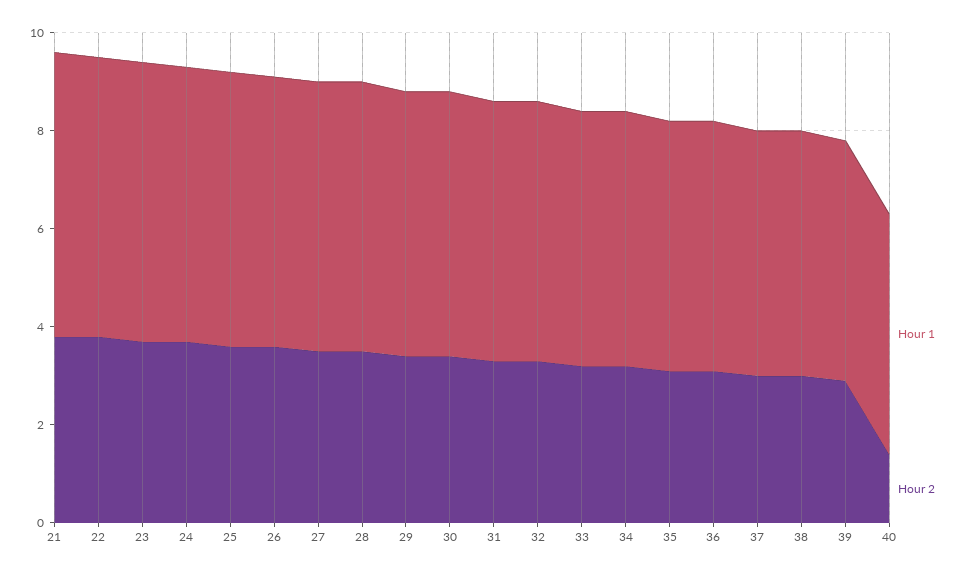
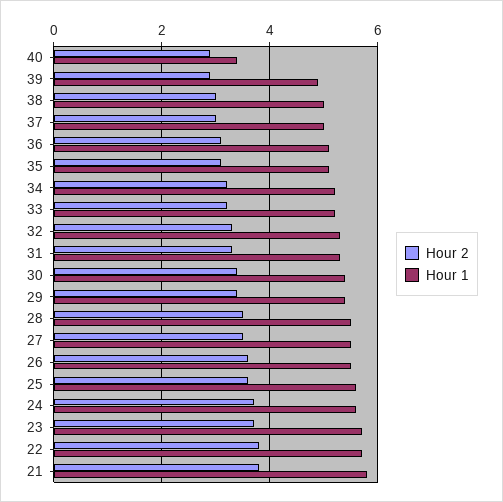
Hour 1, 40: 5 -> 3.5
Hour 2, 40: 1.5 -> 3

